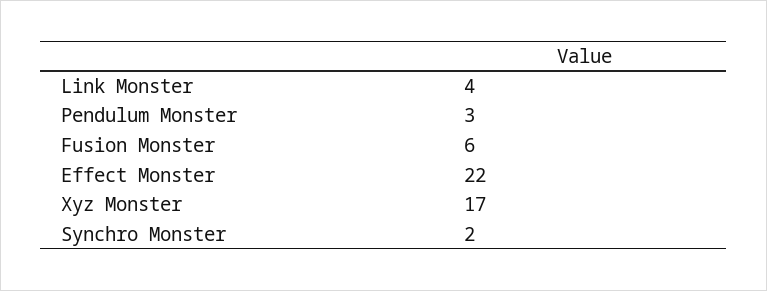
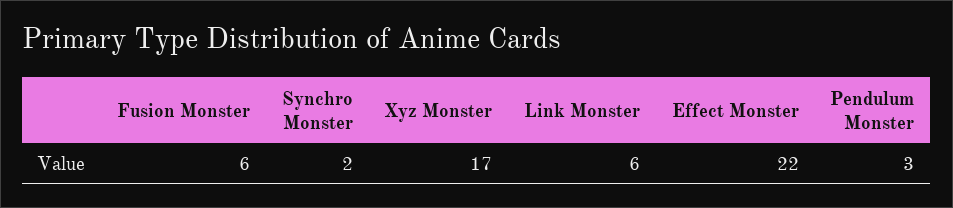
Link Monster: 4 -> 6

